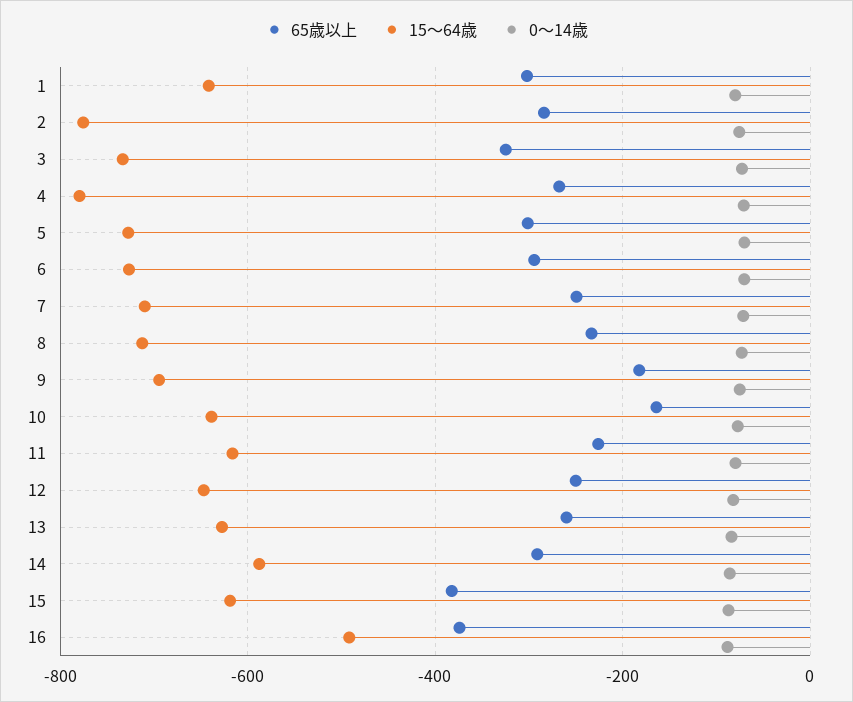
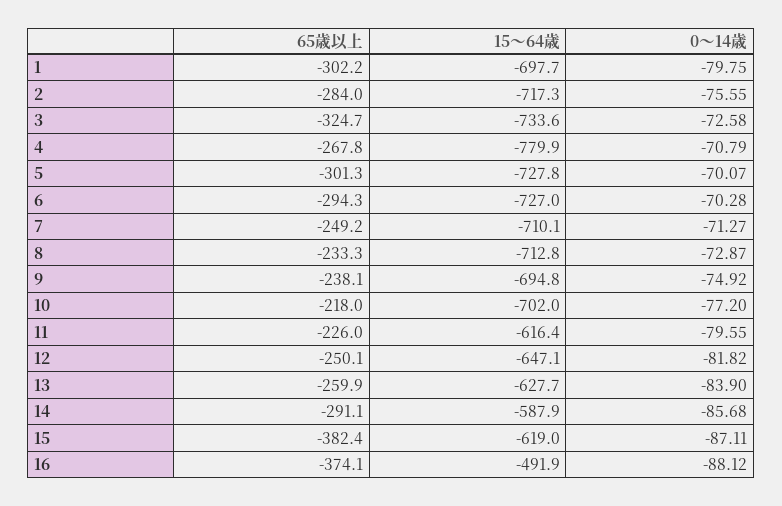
15～64歳, 1: -640 -> -697.7
15～64歳, 2: -780 -> -717.3
65歳以上, 9: -180 -> -238.1
65歳以上, 10: -160 -> -218
15～64歳, 10: -640 -> -702

